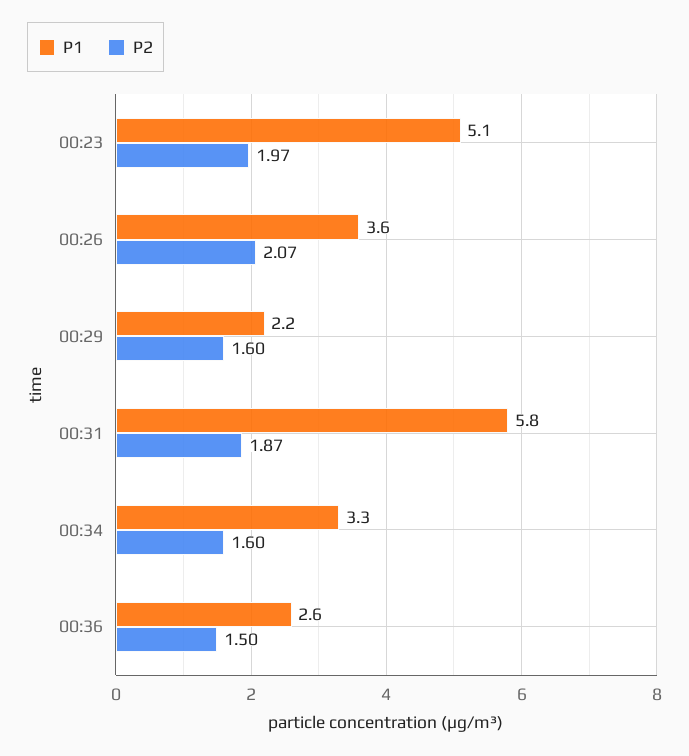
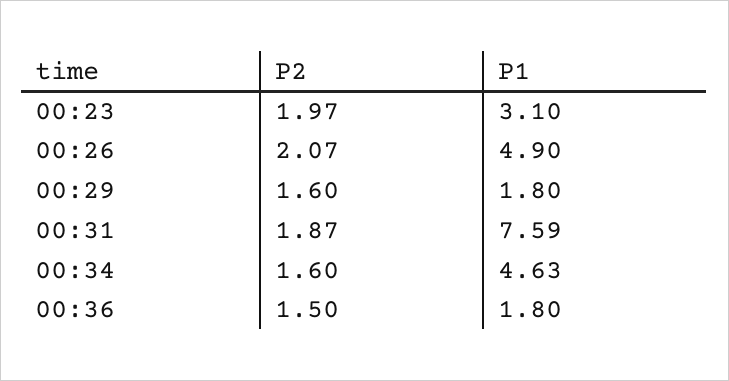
P1, 00:23: 5.1 -> 3.1
P1, 00:26: 3.6 -> 4.9
P1, 00:29: 2.2 -> 1.8
P1, 00:31: 5.8 -> 7.59
P1, 00:34: 3.3 -> 4.63
P1, 00:36: 2.6 -> 1.8

